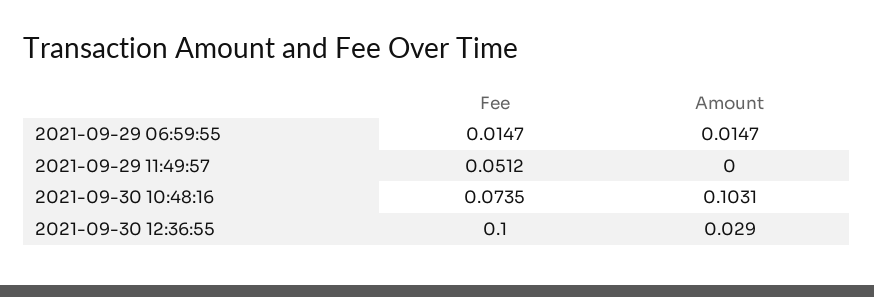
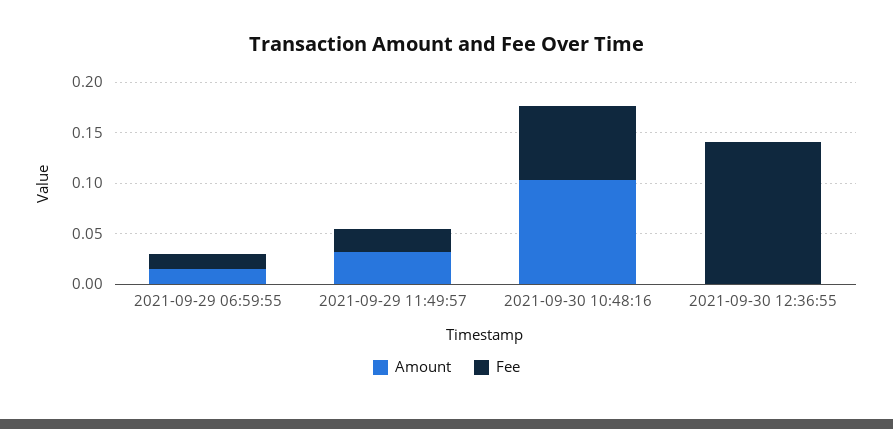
Fee, 2021-09-29 11:49:57: 0.0512 -> 0.02
Amount, 2021-09-29 11:49:57: 0 -> 0.03
Fee, 2021-09-30 12:36:55: 0.1 -> 0.14
Amount, 2021-09-30 12:36:55: 0.029 -> 0

